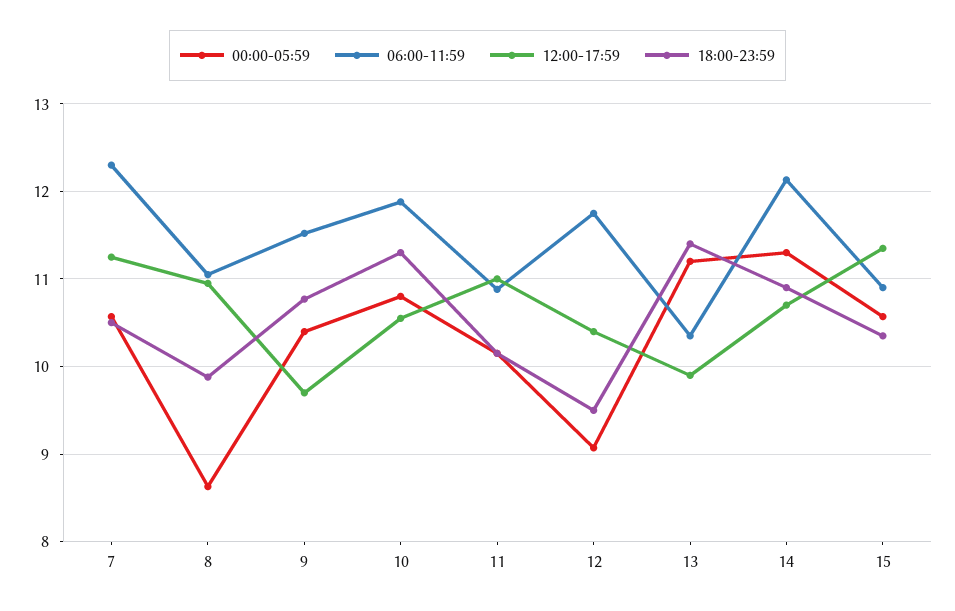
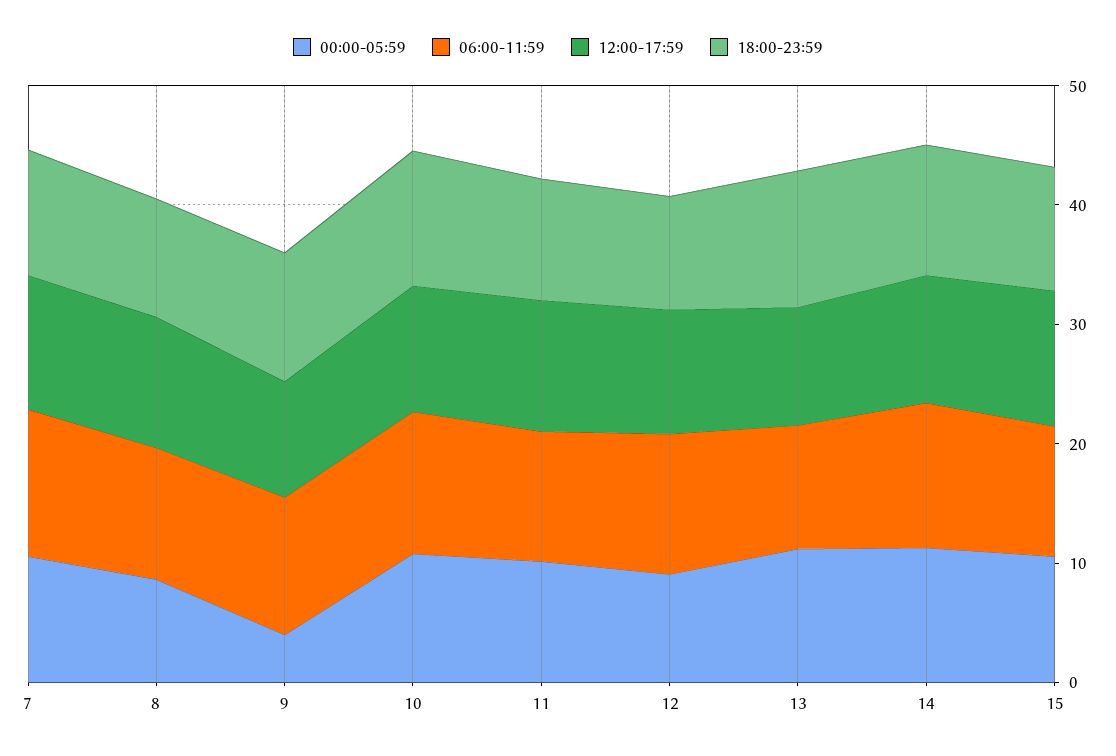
00:00-05:59, 9: 10.4 -> 4

